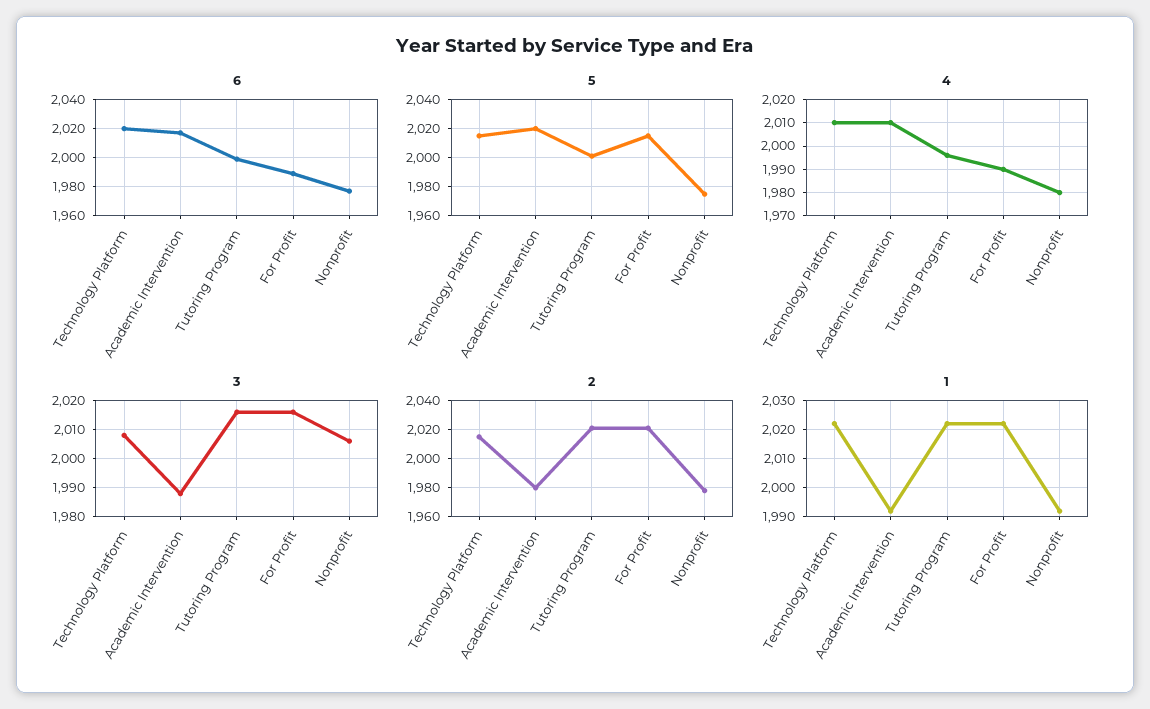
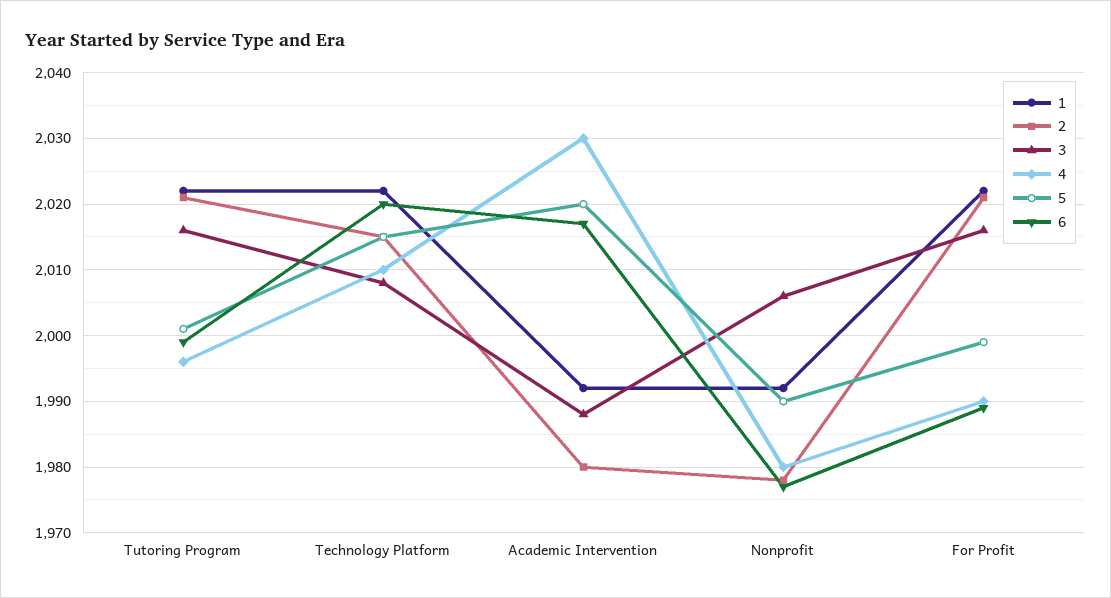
5, For Profit: 2015 -> 1999
5, Nonprofit: 1975 -> 1990
4, Academic Intervention: 2010 -> 2030

